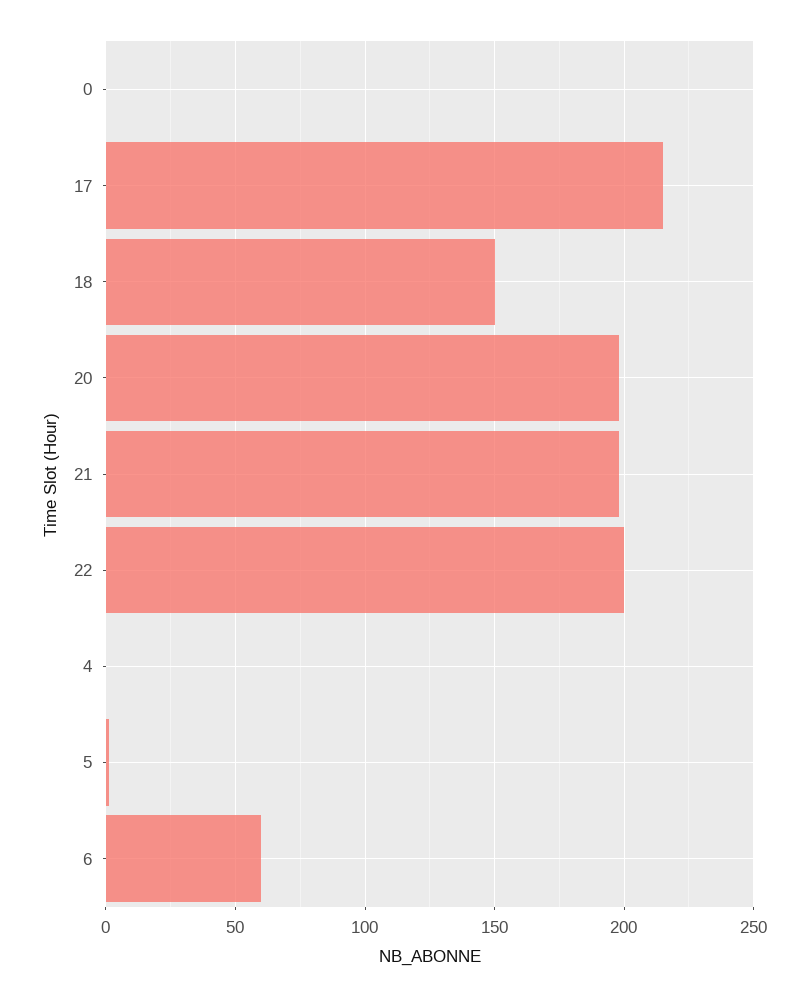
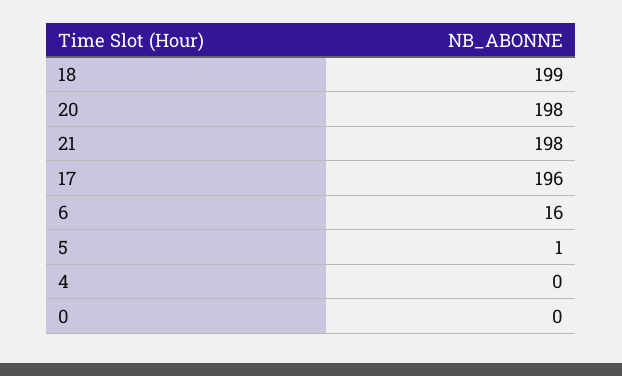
17: 215 -> 196
18: 150 -> 199
22: 200 -> none
6: 60 -> 16

